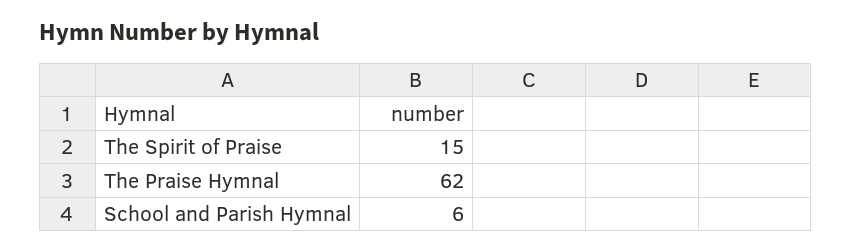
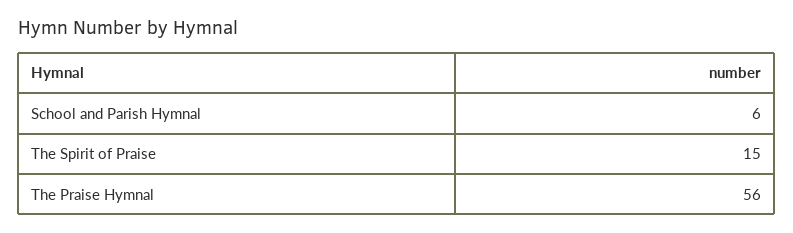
The Praise Hymnal: 62 -> 56

